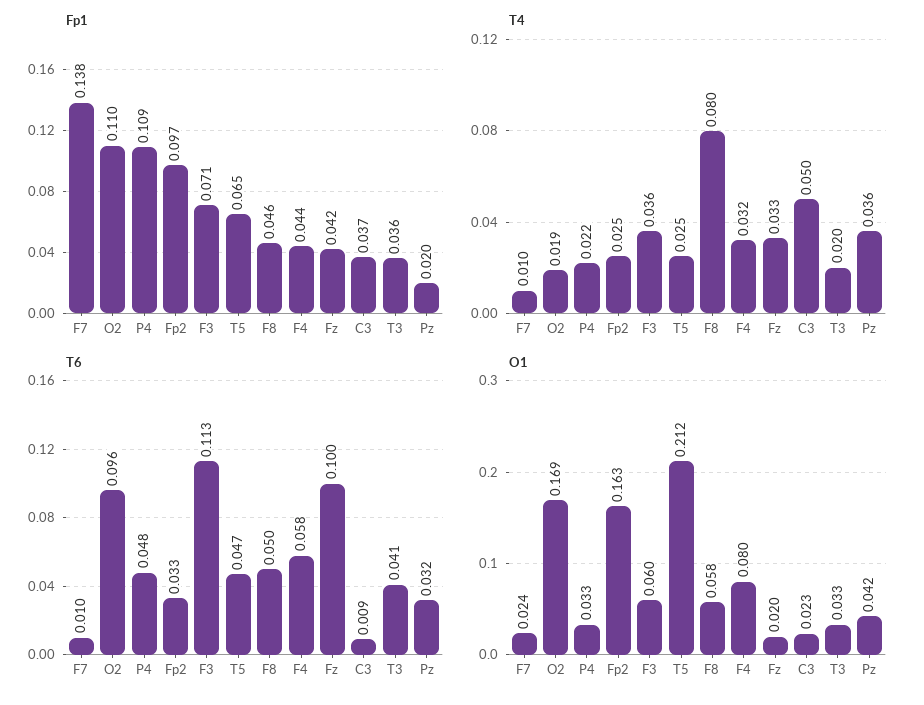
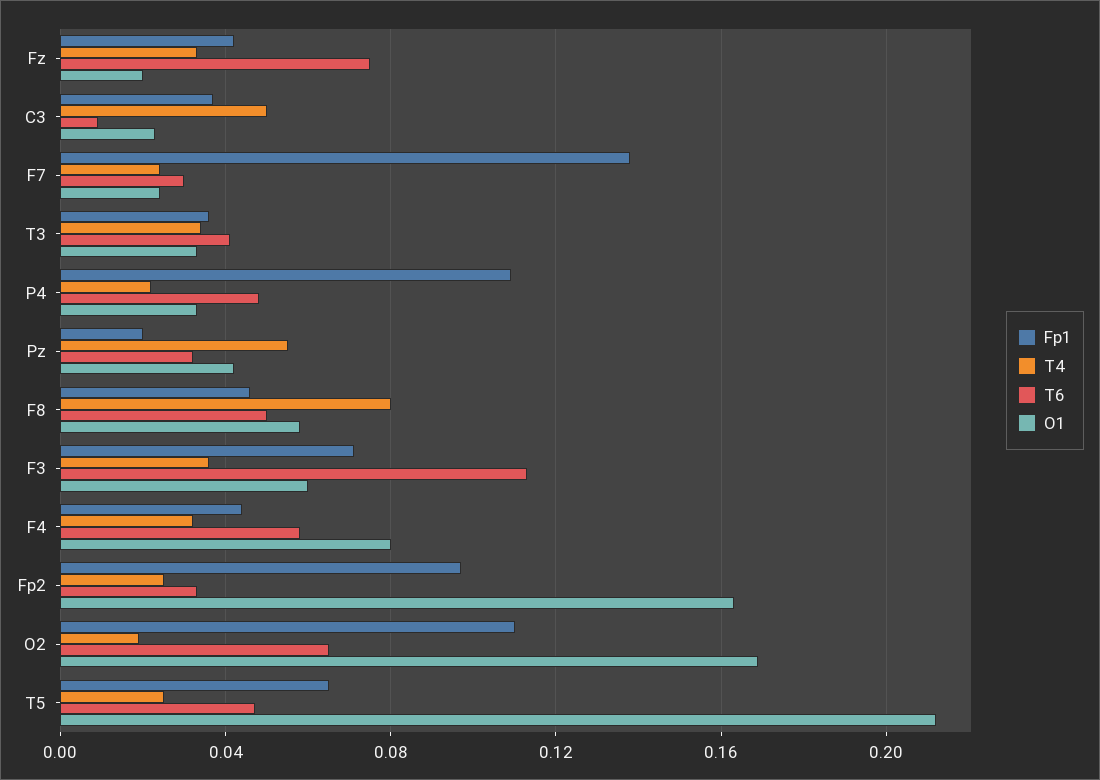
T4, F7: 0.01 -> 0.025
T4, T3: 0.02 -> 0.035
T4, Pz: 0.036 -> 0.055
T6, F7: 0.01 -> 0.03
T6, O2: 0.096 -> 0.065
T6, Fz: 0.1 -> 0.075

